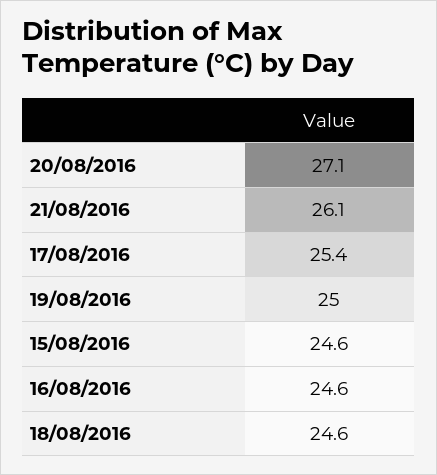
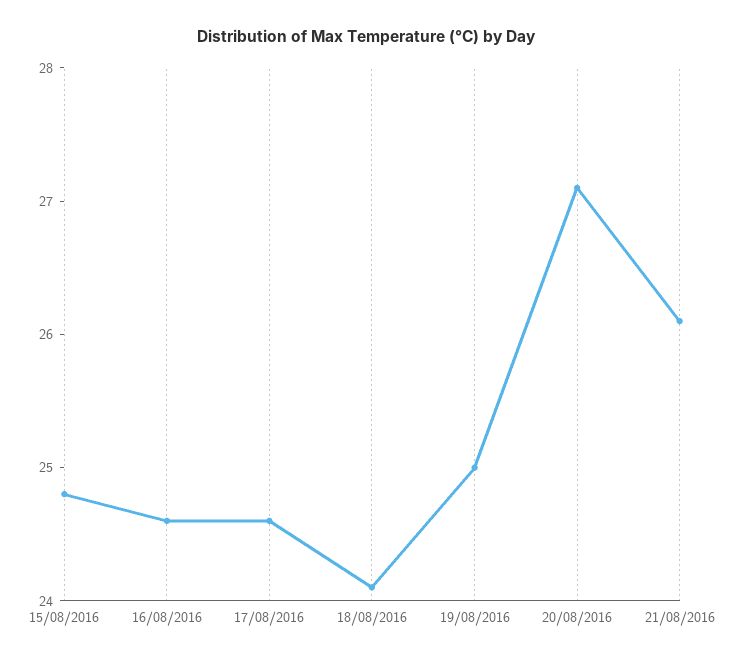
17/08/2016: 25.4 -> 24.6
15/08/2016: 24.6 -> 24.8
18/08/2016: 24.6 -> 24.1

